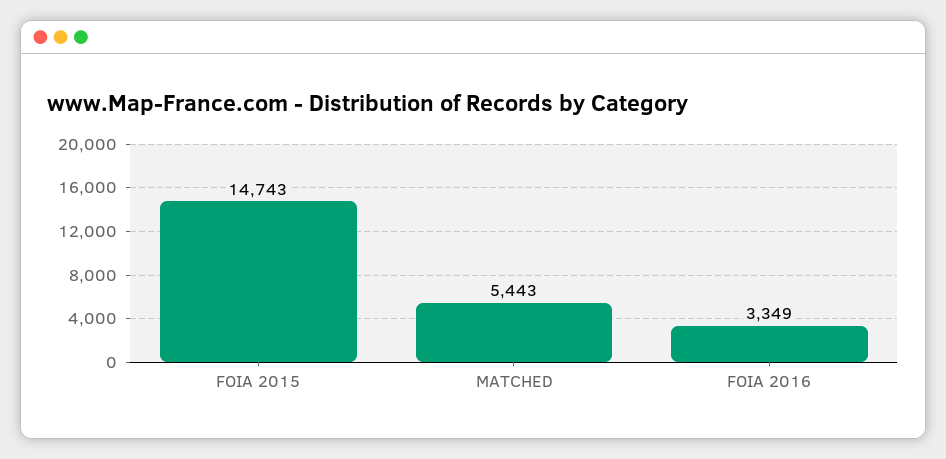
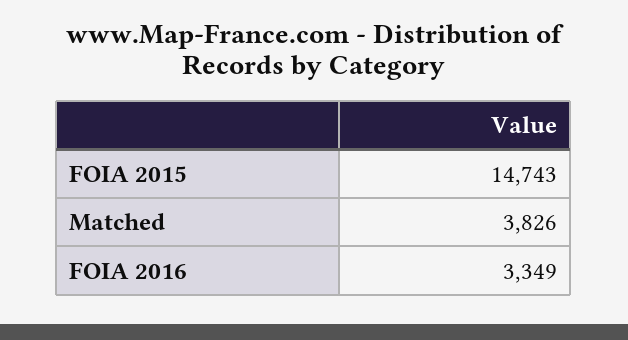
MATCHED: 5443 -> 3826

